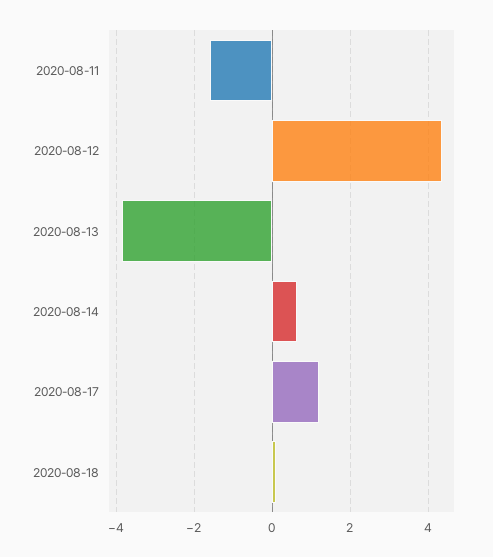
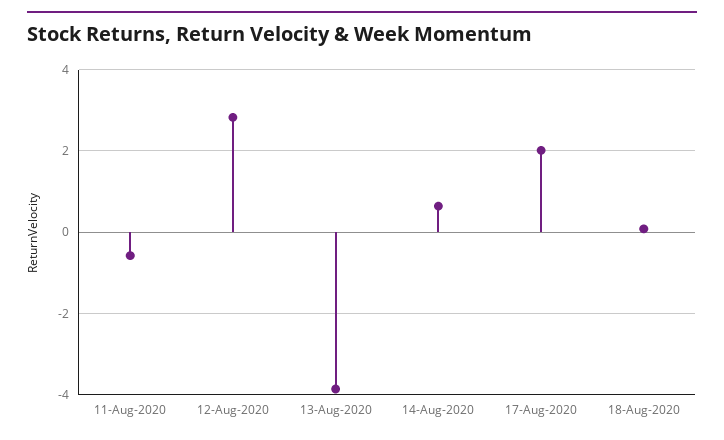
2020-08-11: -1.6 -> -0.6
2020-08-12: 4.4 -> 2.8
2020-08-17: 1.2 -> 2

